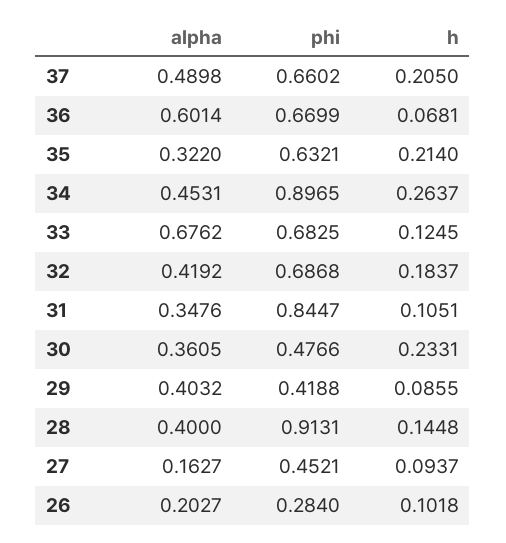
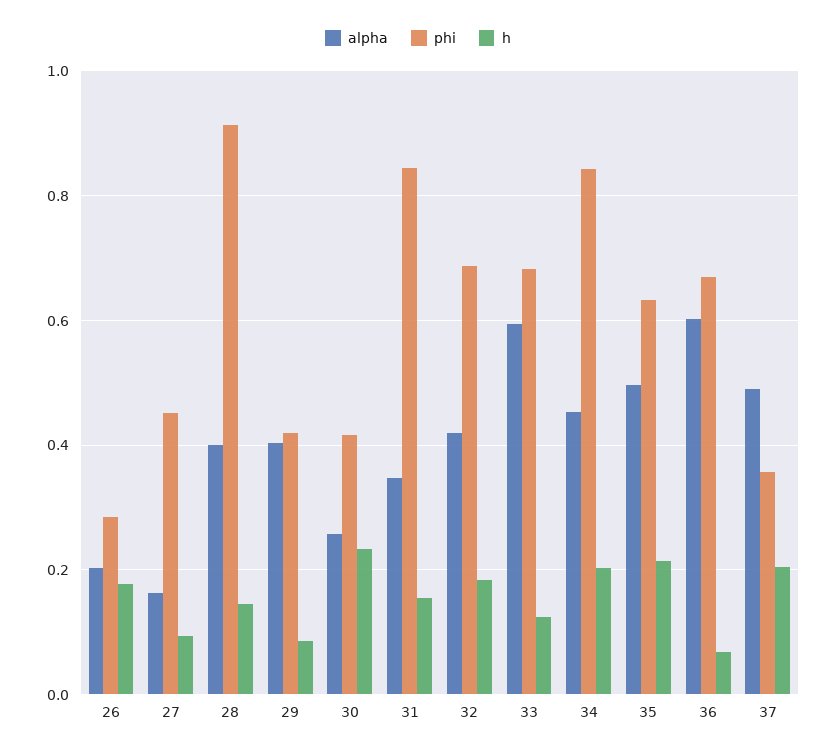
phi, 37: 0.6602 -> 0.36
alpha, 35: 0.322 -> 0.5
phi, 34: 0.8965 -> 0.84
h, 34: 0.2637 -> 0.2
alpha, 33: 0.6762 -> 0.6
h, 31: 0.1051 -> 0.16
alpha, 30: 0.3605 -> 0.26
phi, 30: 0.4766 -> 0.42
h, 26: 0.1018 -> 0.18

